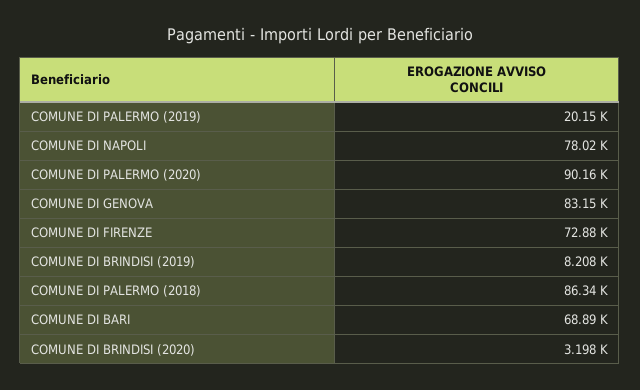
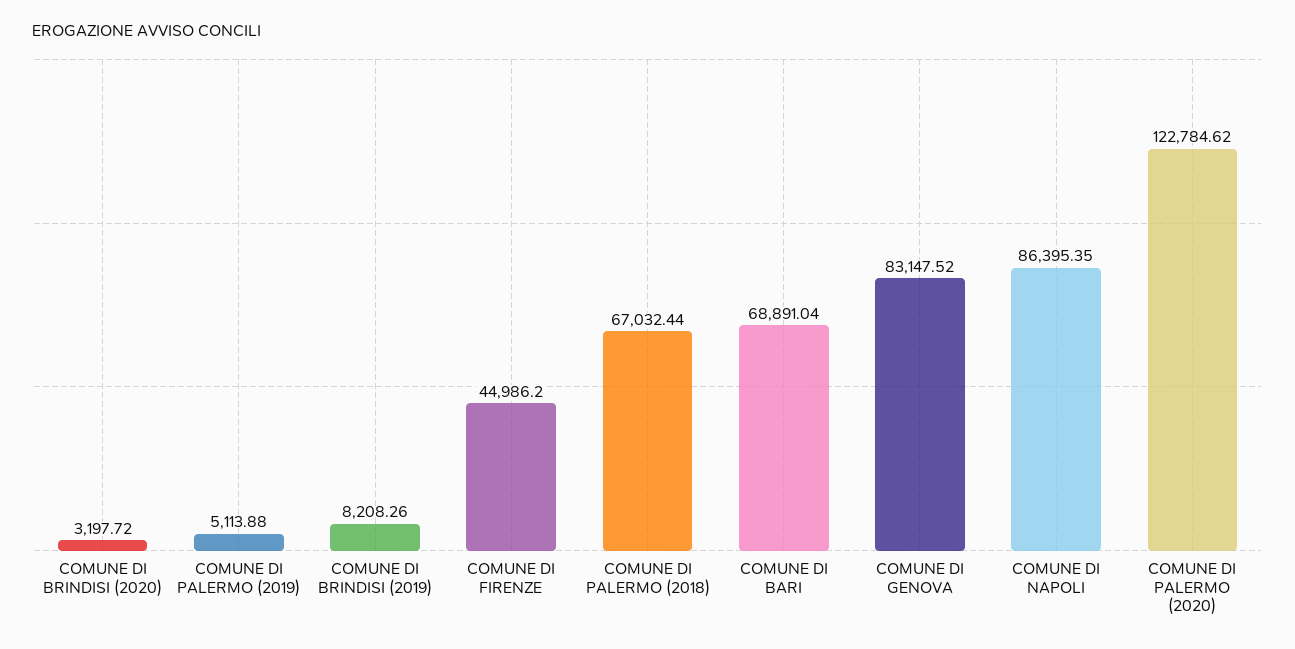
COMUNE DI PALERMO (2019): 20150 -> 5113.88
COMUNE DI NAPOLI: 78020 -> 86395.35
COMUNE DI PALERMO (2020): 90160 -> 122784.62
COMUNE DI FIRENZE: 72880 -> 44986.2
COMUNE DI PALERMO (2018): 86340 -> 67032.44

